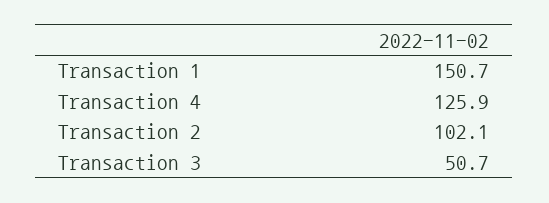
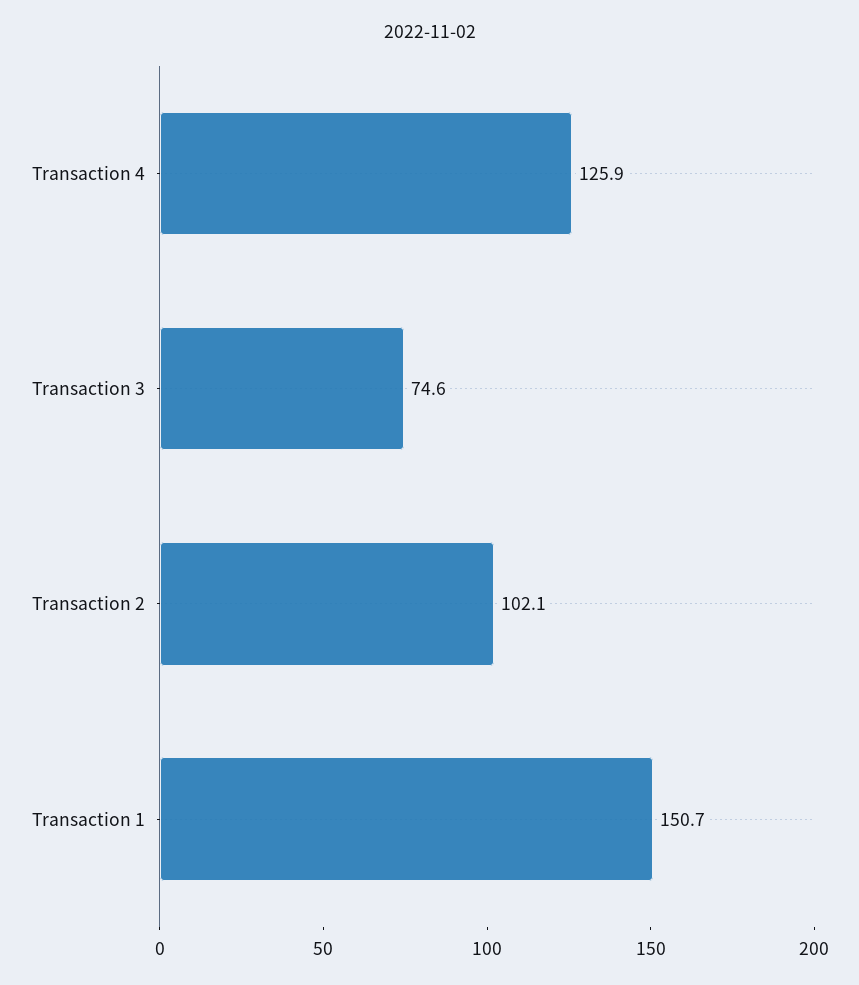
Transaction 3: 50.7 -> 74.6

